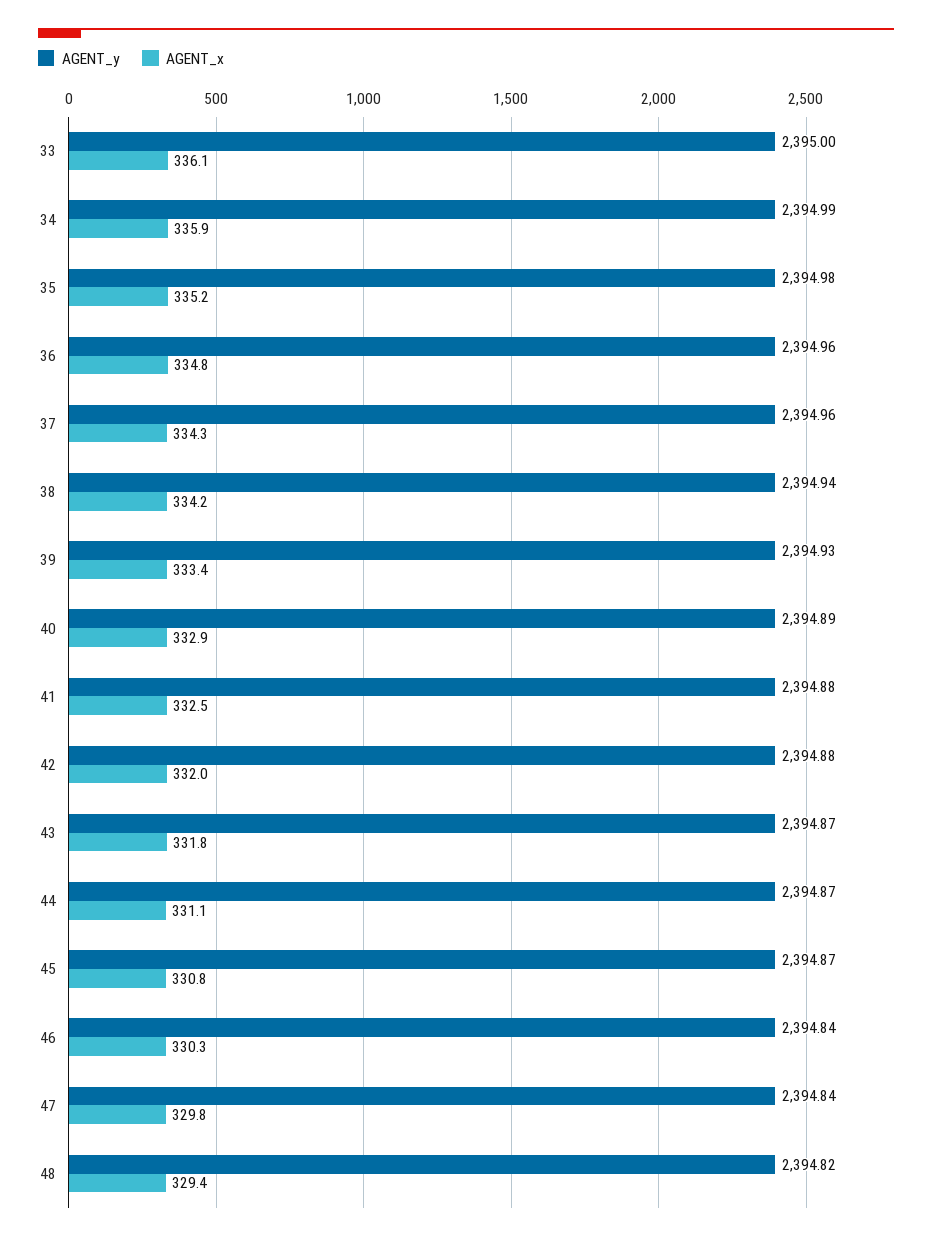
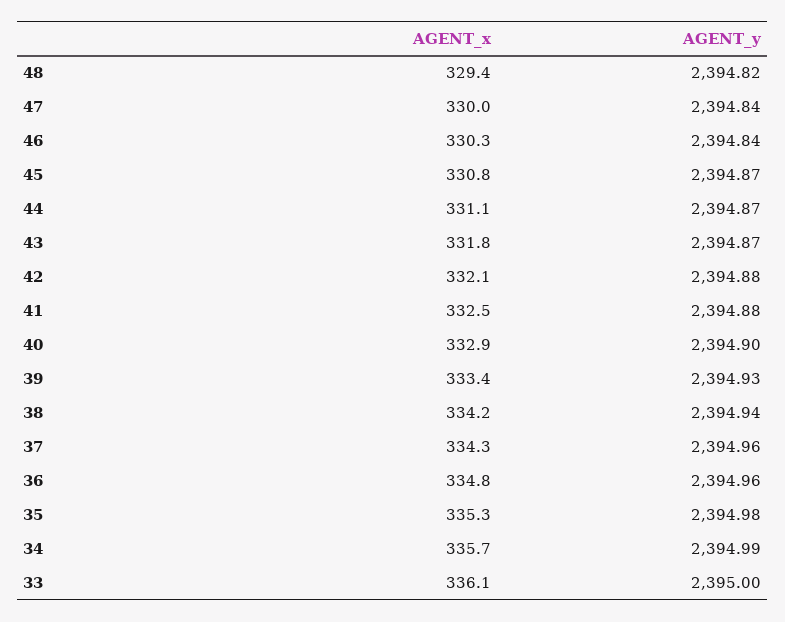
AGENT_x, 34: 335.9 -> 335.7
AGENT_x, 35: 335.2 -> 335.3
AGENT_y, 40: 2394.89 -> 2394.9
AGENT_x, 42: 332 -> 332.1
AGENT_x, 47: 329.8 -> 330

